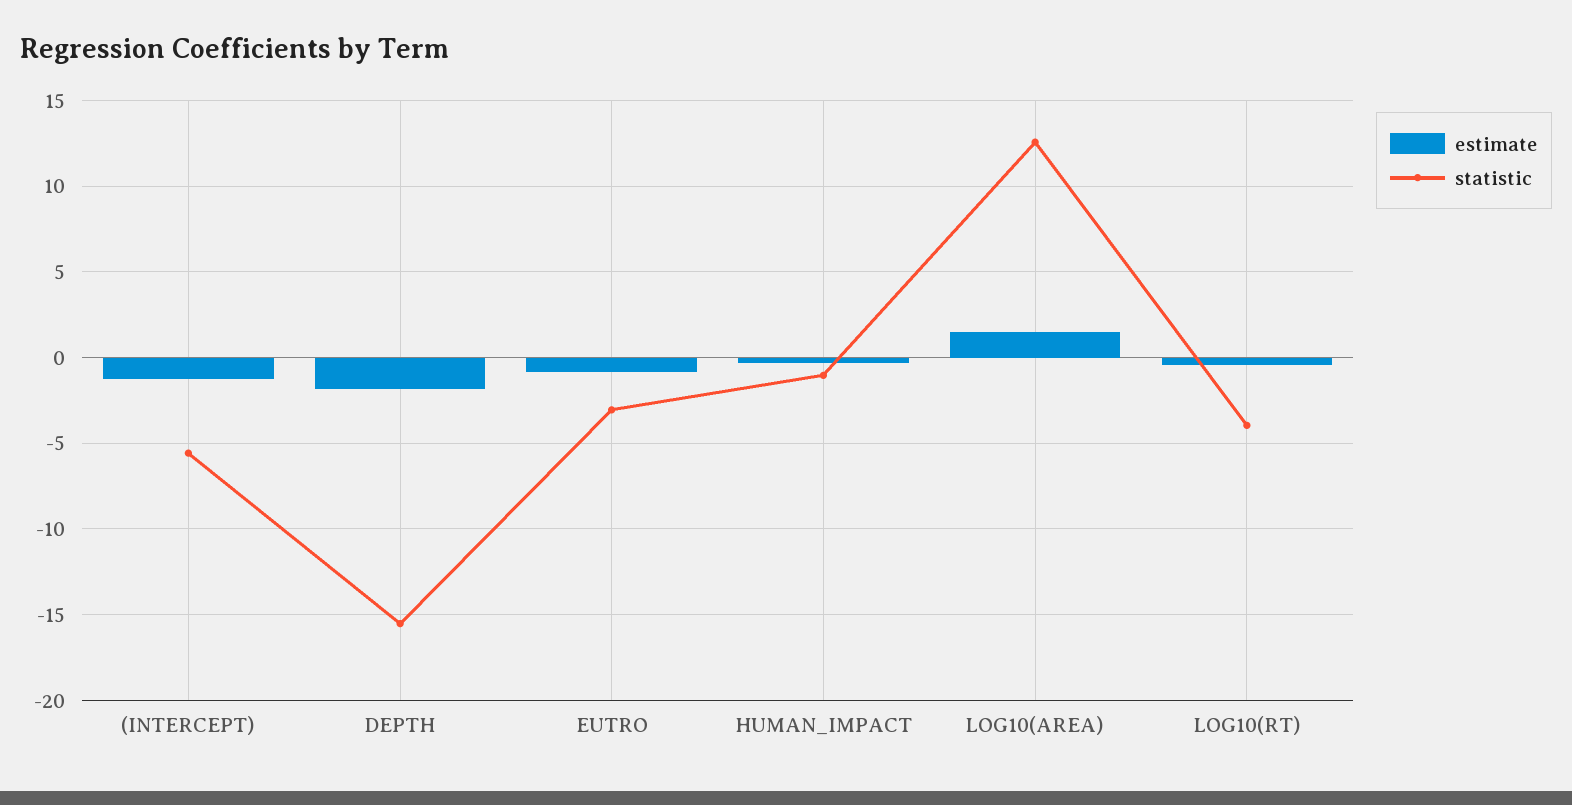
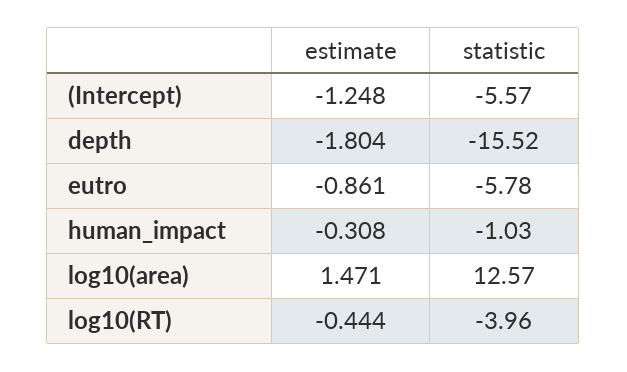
statistic, EUTRO: -3 -> -5.78

